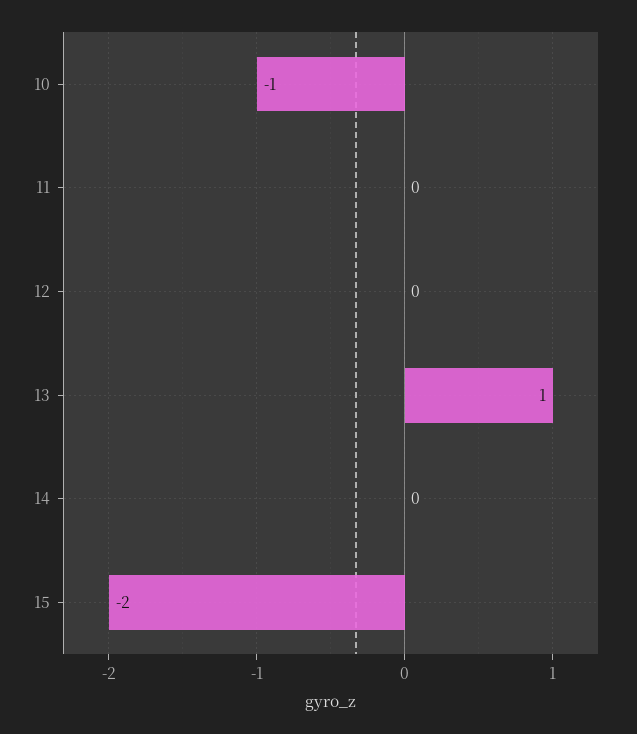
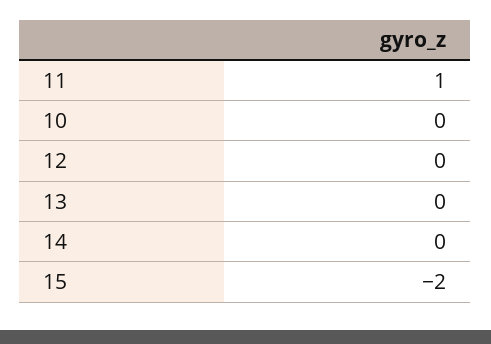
10: -1 -> 0
11: 0 -> 1
13: 1 -> 0

